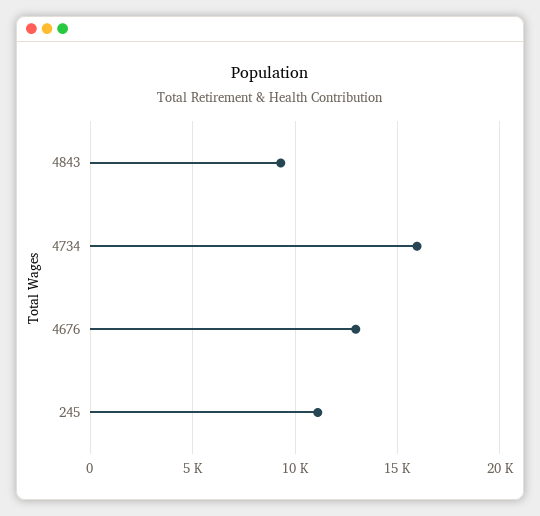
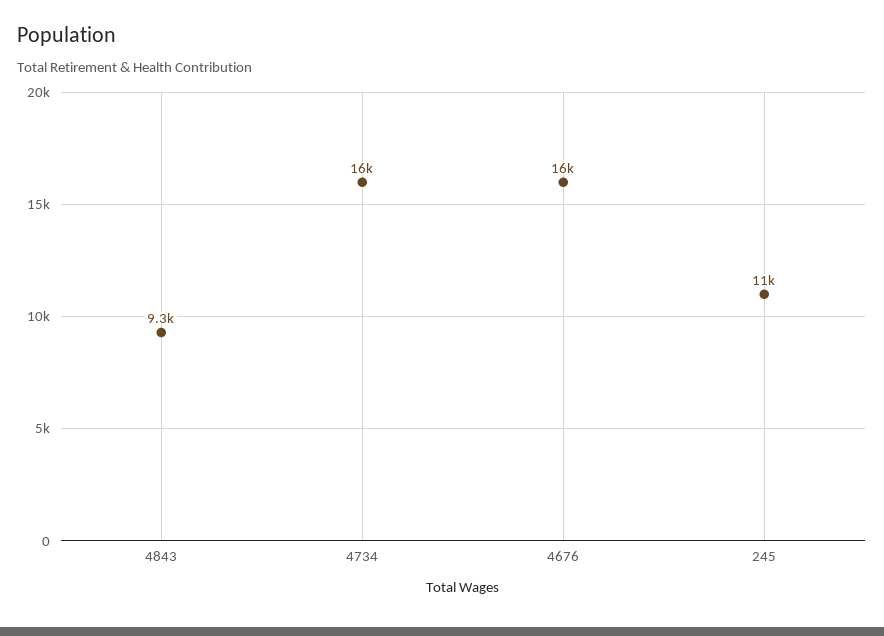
4676: 13000 -> 16000

